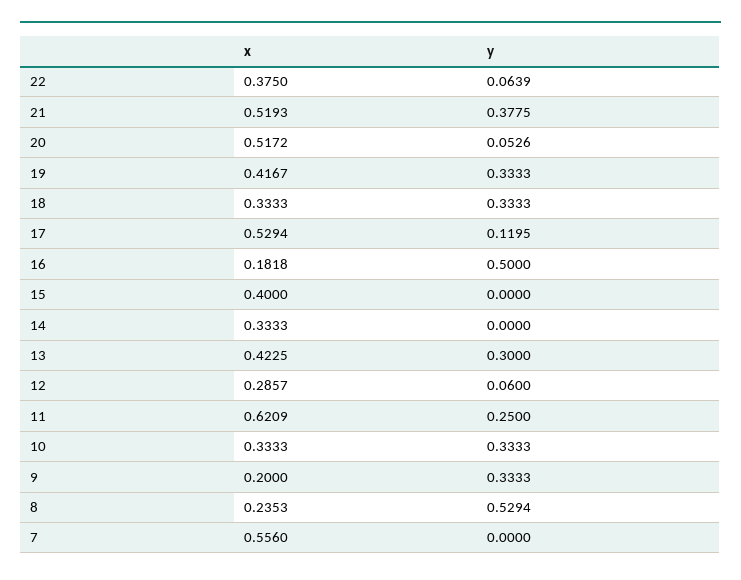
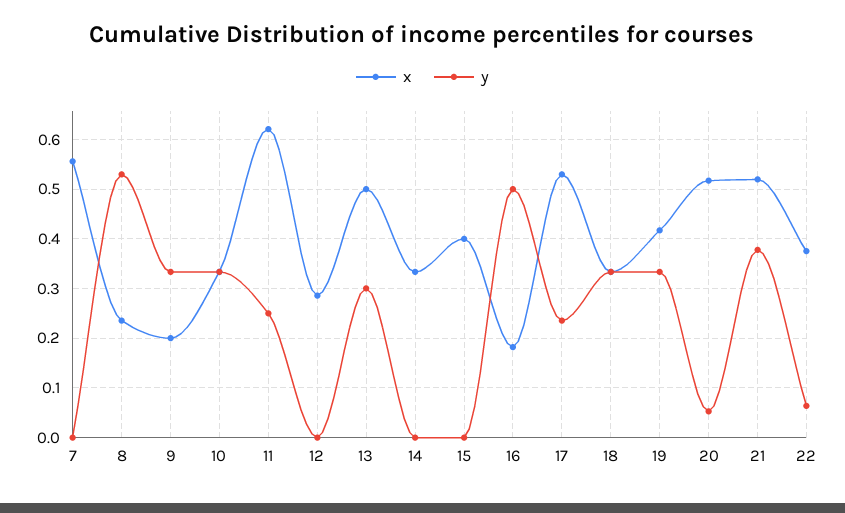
y, 17: 0.1195 -> 0.24
x, 13: 0.4225 -> 0.5
y, 12: 0.06 -> 0

